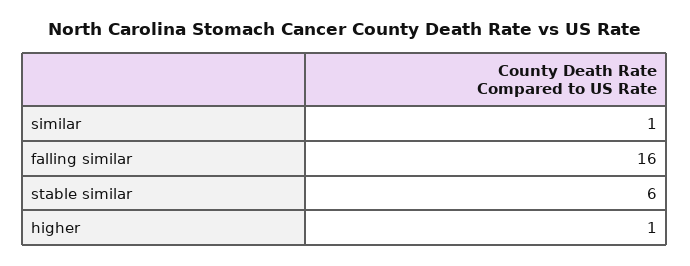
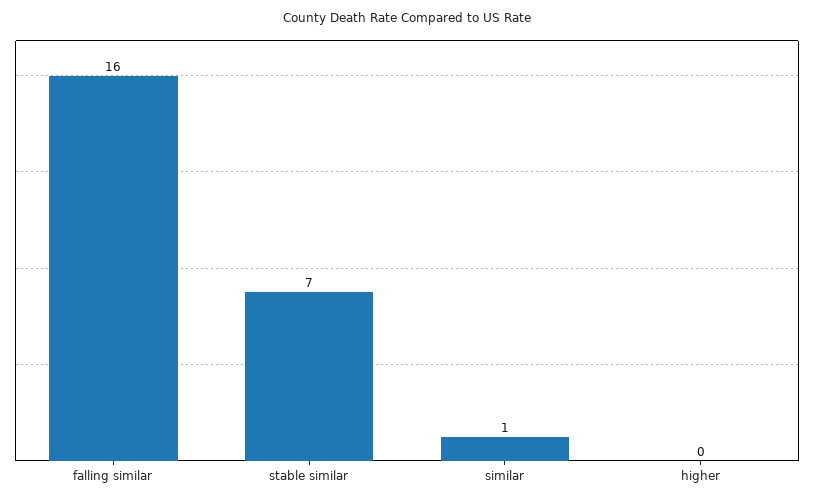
stable similar: 6 -> 7
higher: 1 -> 0

